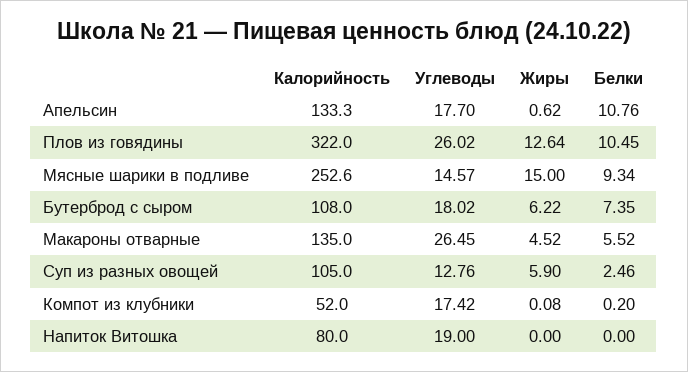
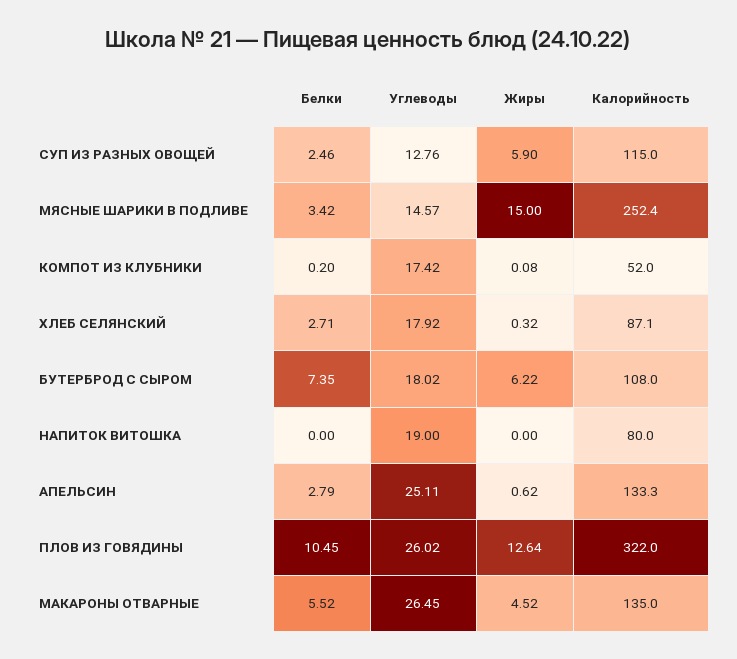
Углеводы, Апельсин: 17.7 -> 25.11
Белки, Апельсин: 10.76 -> 2.79
Калорийность, Мясные шарики в подливе: 252.6 -> 252.4
Белки, Мясные шарики в подливе: 9.34 -> 3.42
Калорийность, Суп из разных овощей: 105 -> 115
Белки, ХЛЕБ СЕЛЯНСКИЙ: none -> 2.71
Углеводы, ХЛЕБ СЕЛЯНСКИЙ: none -> 17.92
Жиры, ХЛЕБ СЕЛЯНСКИЙ: none -> 0.32
Калорийность, ХЛЕБ СЕЛЯНСКИЙ: none -> 87.1

